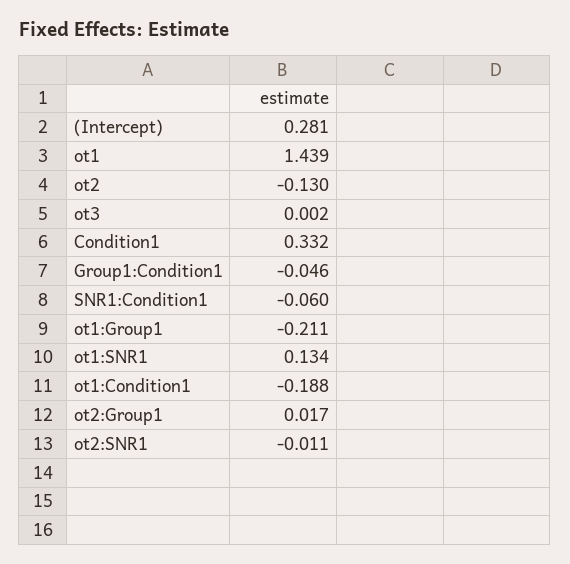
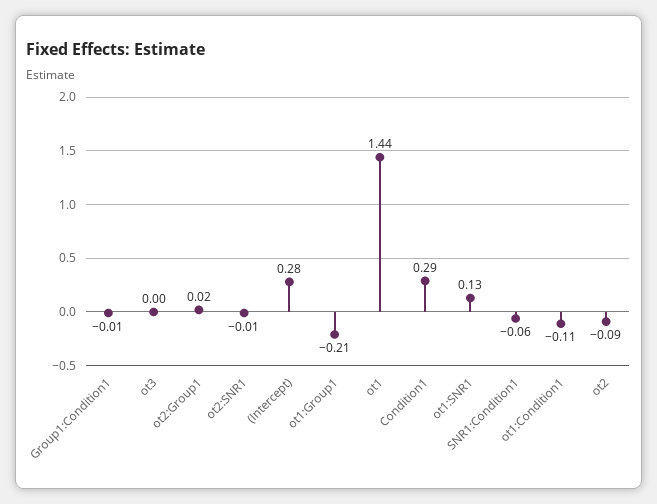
ot2: -0.13 -> -0.09
Condition1: 0.332 -> 0.29
Group1:Condition1: -0.046 -> -0.01
ot1:Condition1: -0.188 -> -0.11

